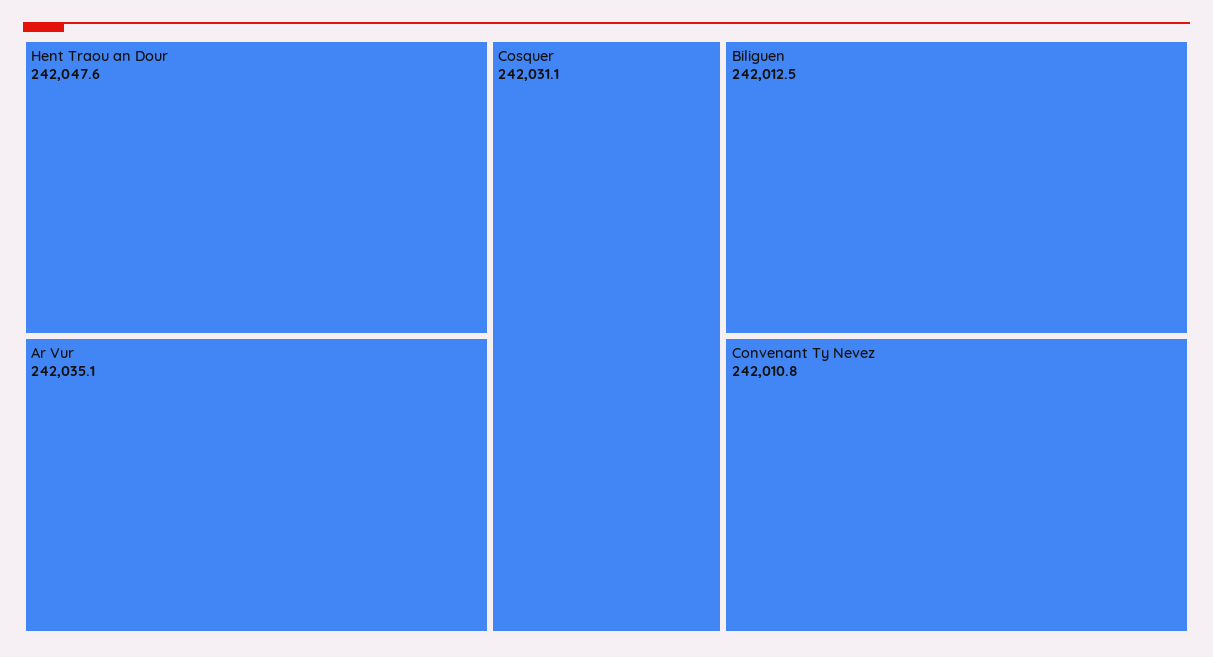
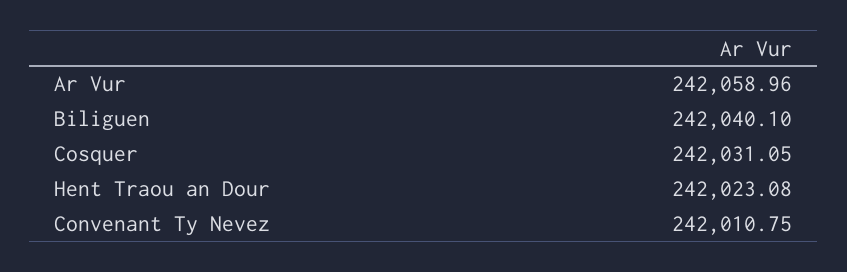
Hent Traou an Dour: 242047.6 -> 242023.08
Ar Vur: 242035.1 -> 242058.96
Biliguen: 242012.5 -> 242040.1

